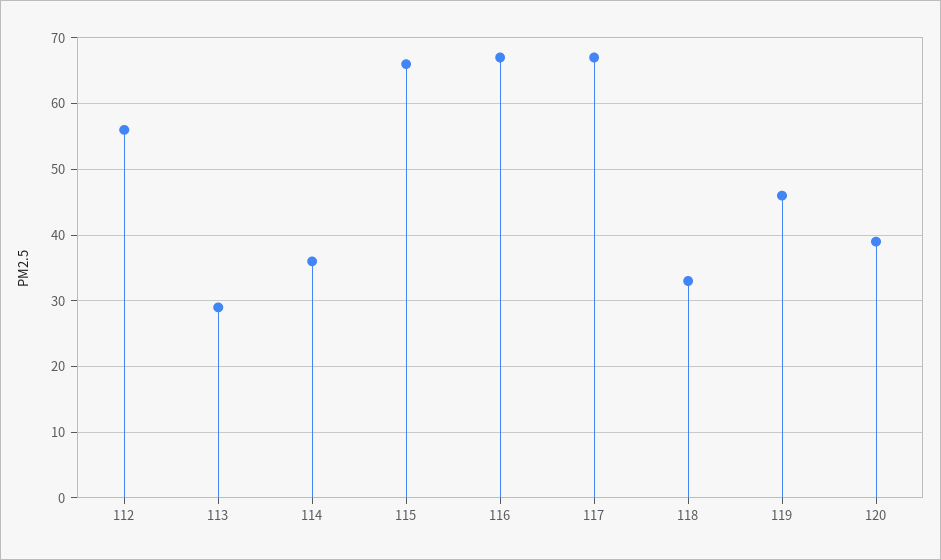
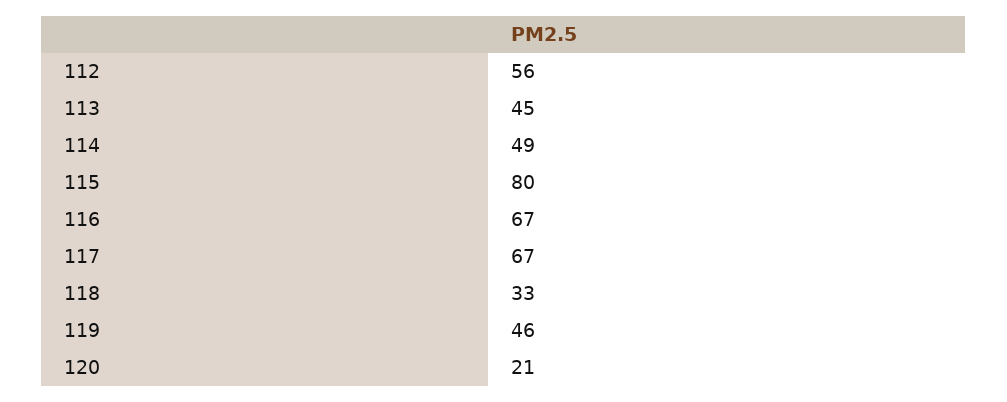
113: 29 -> 45
114: 36 -> 49
115: 66 -> 80
120: 39 -> 21

